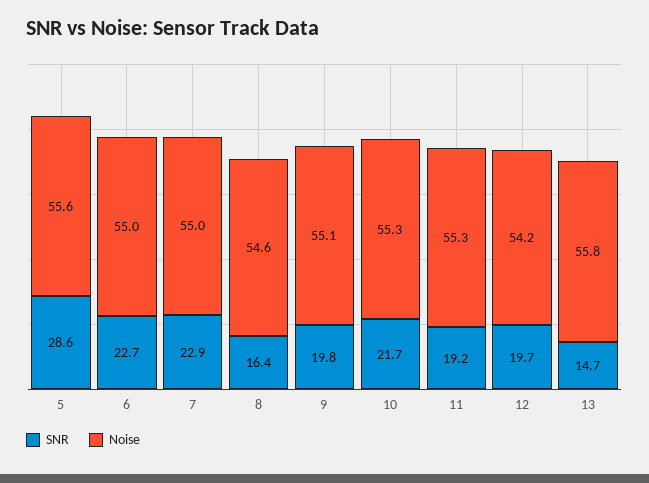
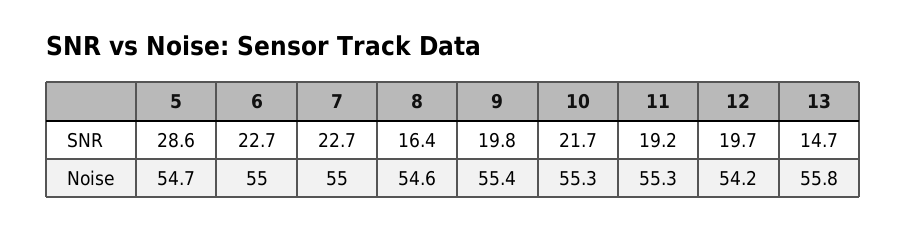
Noise, 5: 55.6 -> 54.7
SNR, 7: 22.9 -> 22.7
Noise, 9: 55.1 -> 55.4

